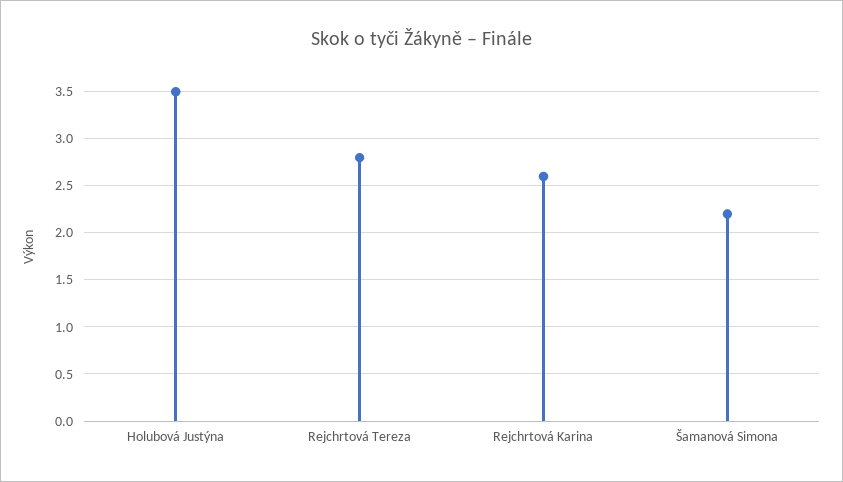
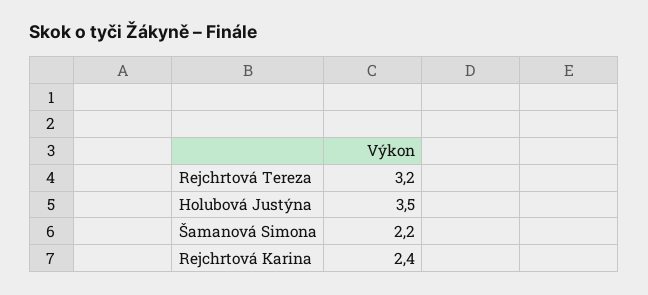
Rejchrtová Tereza: 2.8 -> 3.2
Rejchrtová Karina: 2.6 -> 2.4

